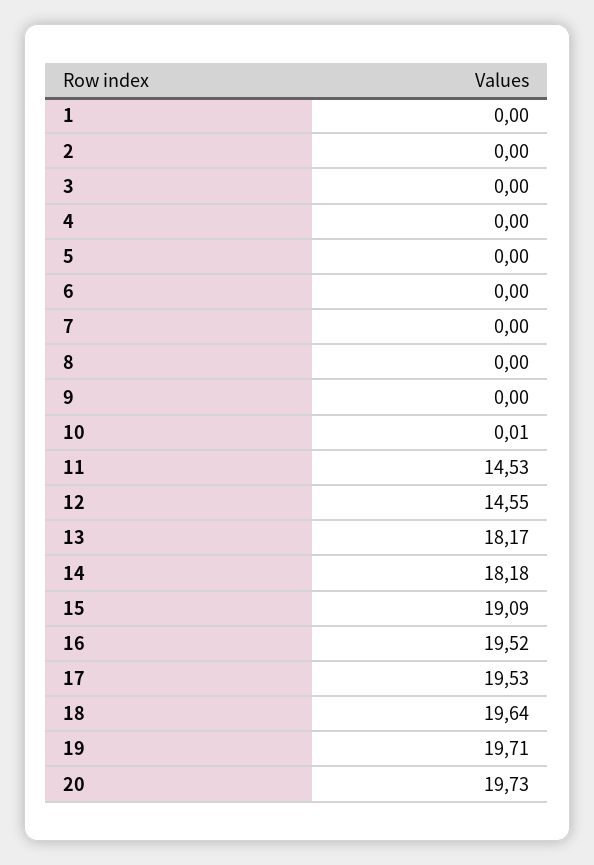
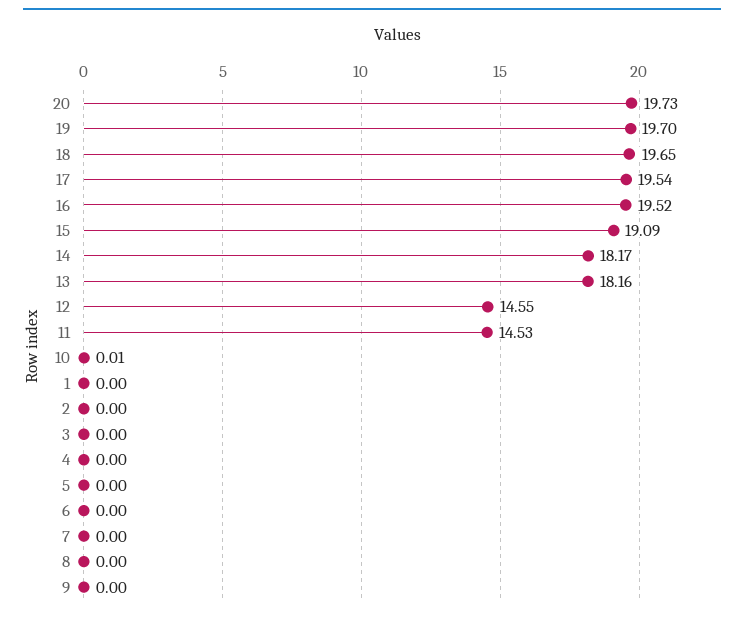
13: 18.17 -> 18.16
14: 18.18 -> 18.17
17: 19.53 -> 19.54
18: 19.64 -> 19.65
19: 19.71 -> 19.7

